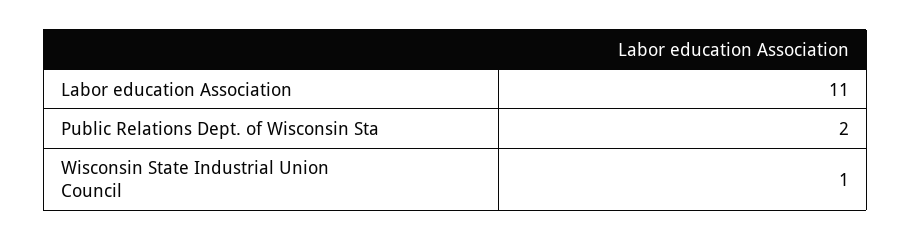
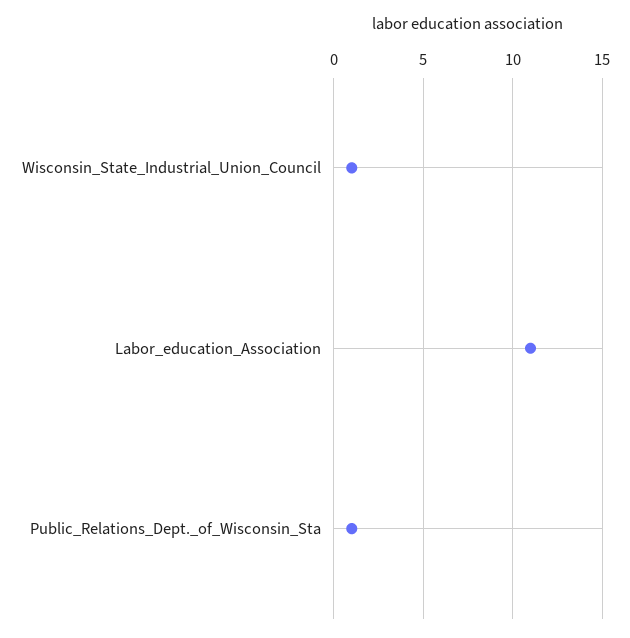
Public Relations Dept. of Wisconsin Sta: 2 -> 1

